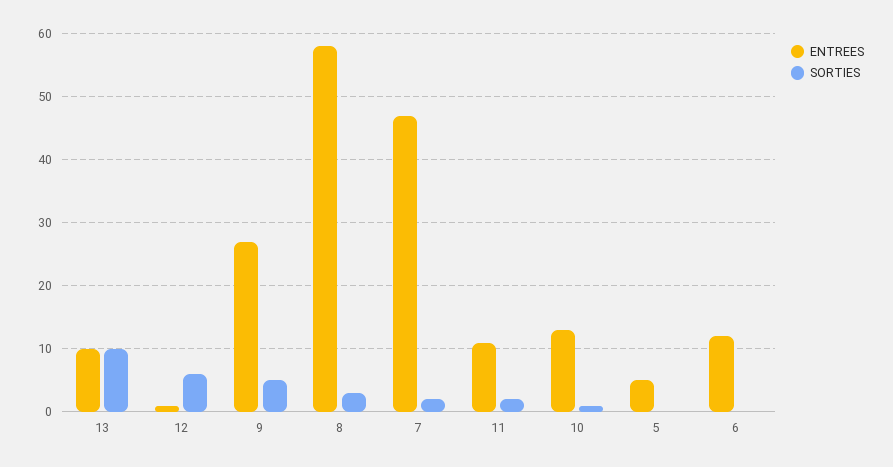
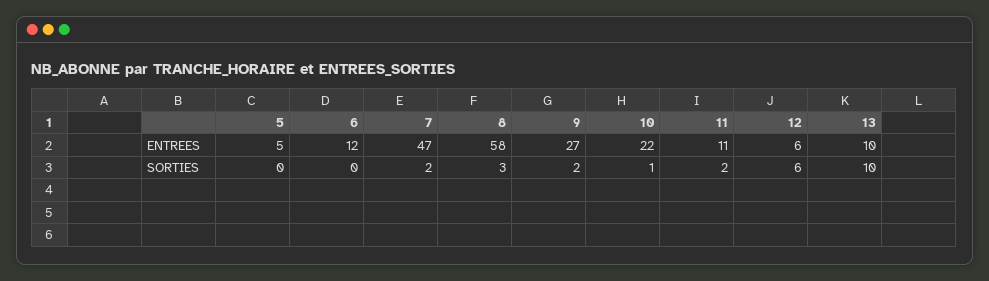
ENTREES, 12: 1 -> 6
SORTIES, 9: 5 -> 2
ENTREES, 10: 13 -> 22

